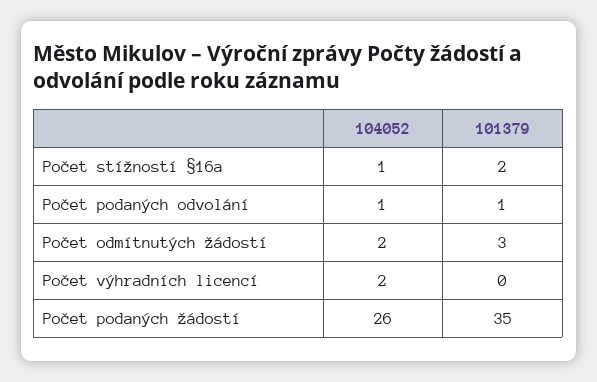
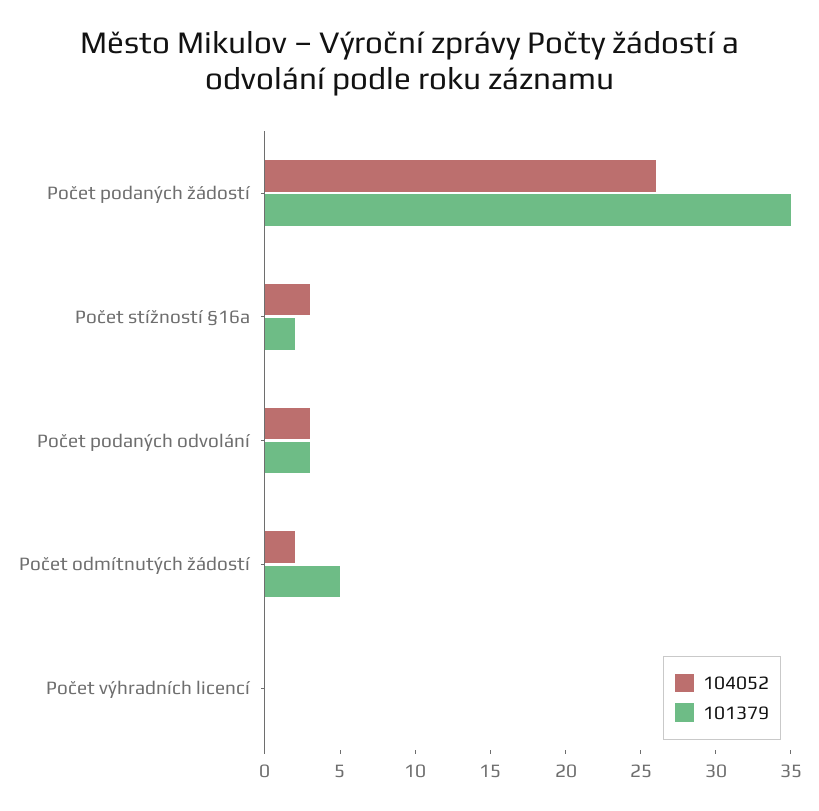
104052, Počet stížností §16a: 1 -> 3
104052, Počet podaných odvolání: 1 -> 3
101379, Počet podaných odvolání: 1 -> 3
101379, Počet odmítnutých žádostí: 3 -> 5
104052, Počet výhradních licencí: 2 -> 0

